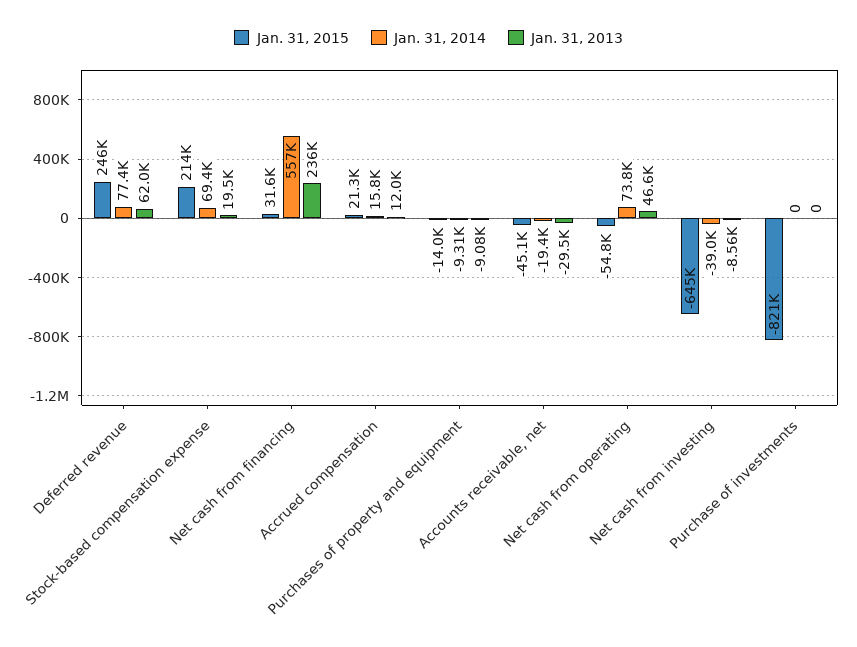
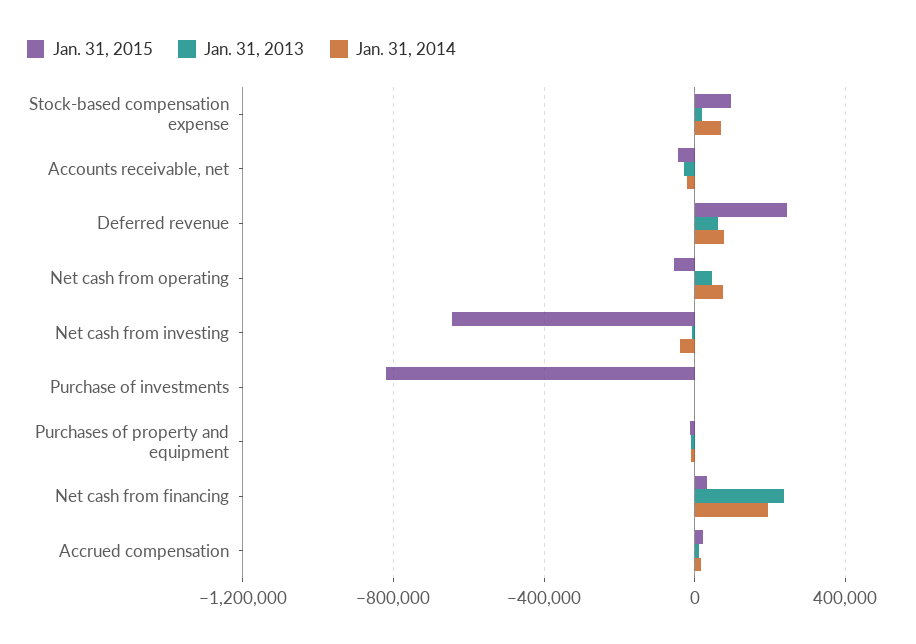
Jan. 31, 2015, Stock-based compensation expense: 214000 -> 100000
Jan. 31, 2014, Net cash from financing: 557000 -> 200000

